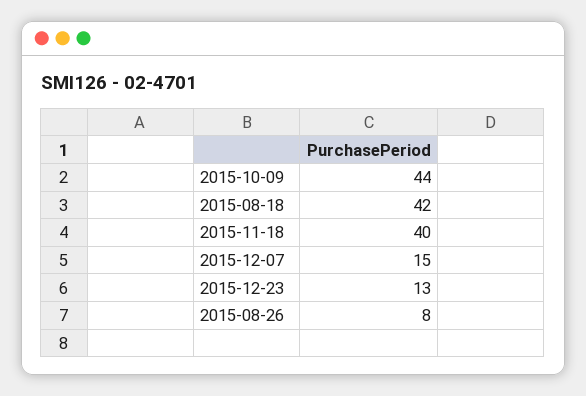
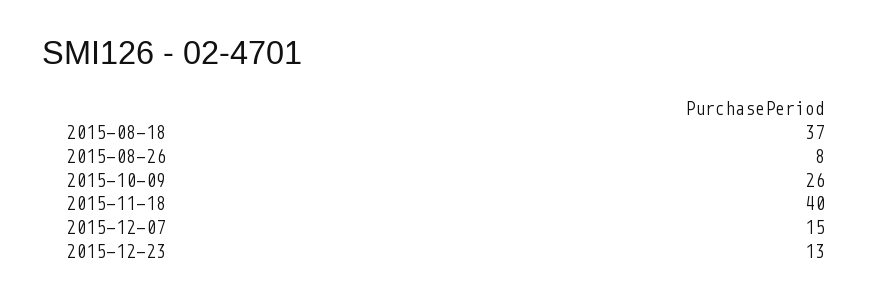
2015-10-09: 44 -> 26
2015-08-18: 42 -> 37

